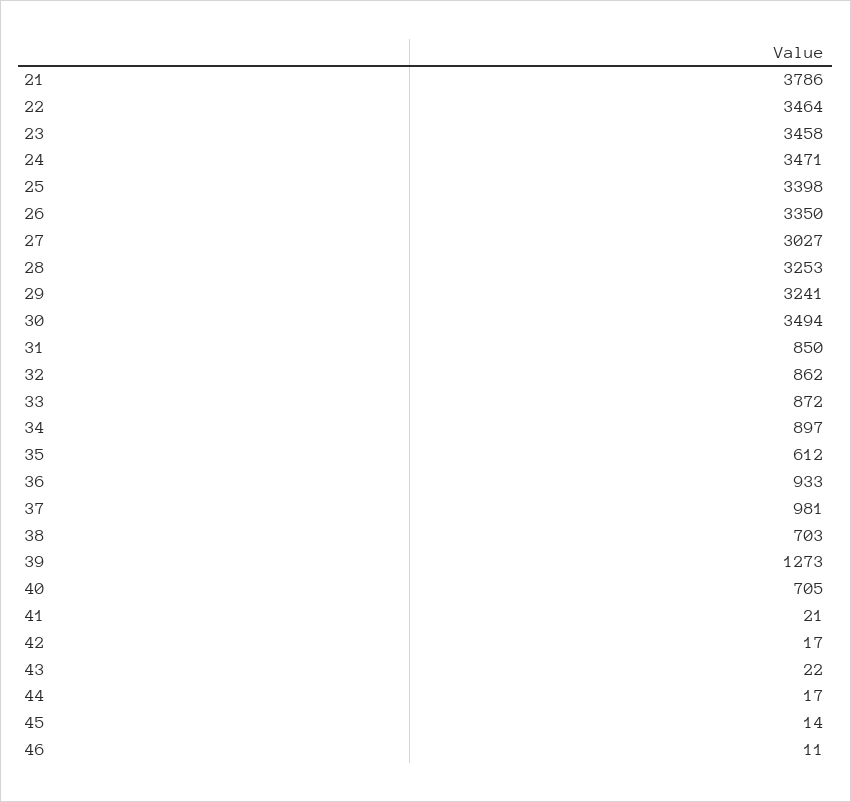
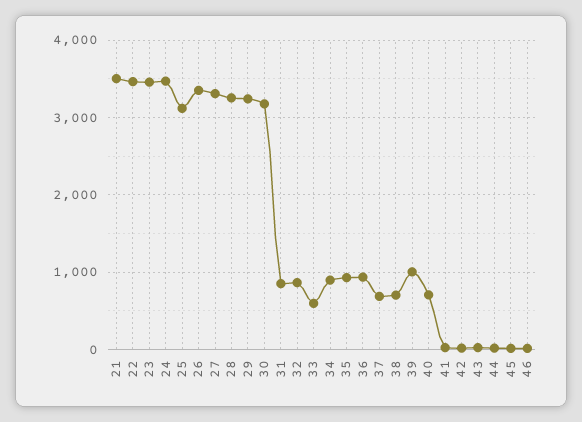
21: 3786 -> 3500
25: 3398 -> 3100
27: 3027 -> 3300
30: 3494 -> 3200
33: 872 -> 600
35: 612 -> 900
37: 981 -> 700
39: 1273 -> 1000

